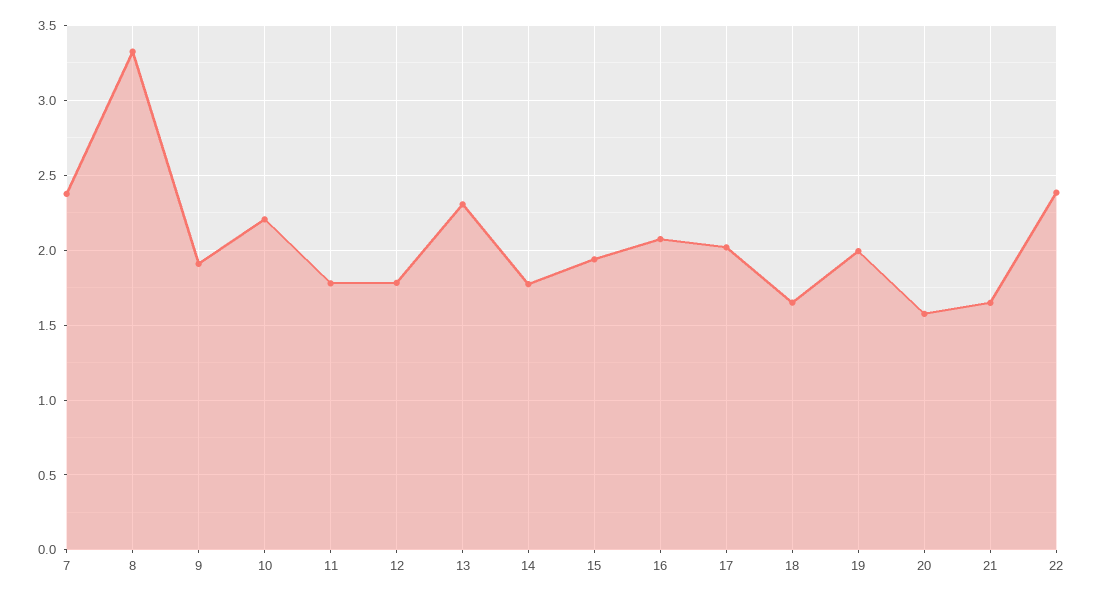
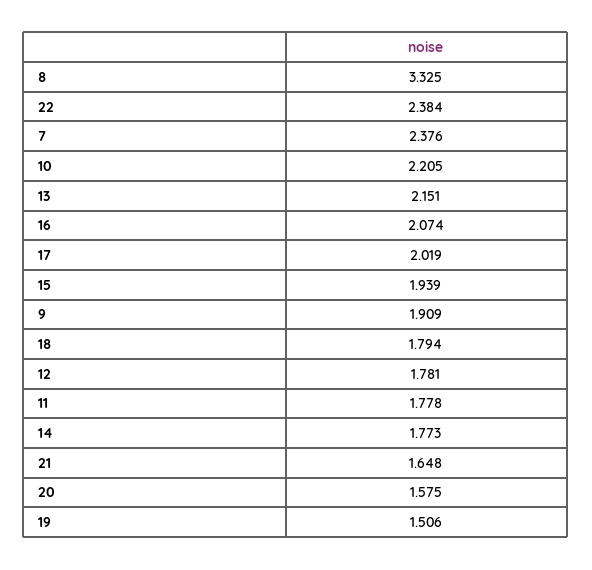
13: 2.3 -> 2.151
18: 1.65 -> 1.794
19: 2 -> 1.506

